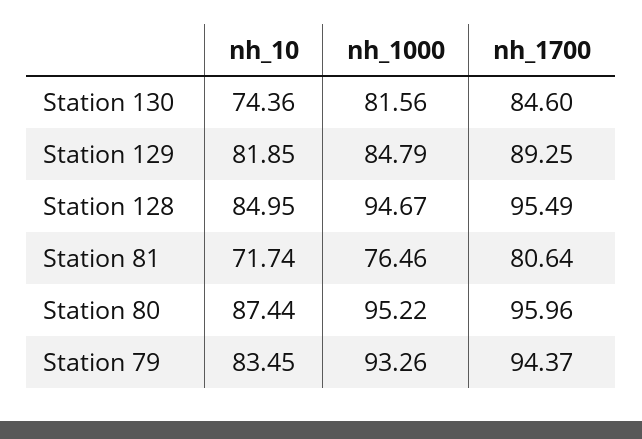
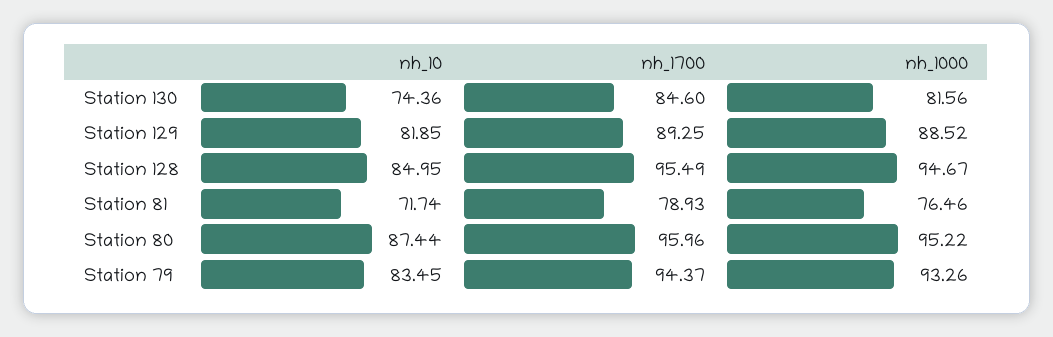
nh_1000, Station 129: 84.79 -> 88.52
nh_1700, Station 81: 80.64 -> 78.93

